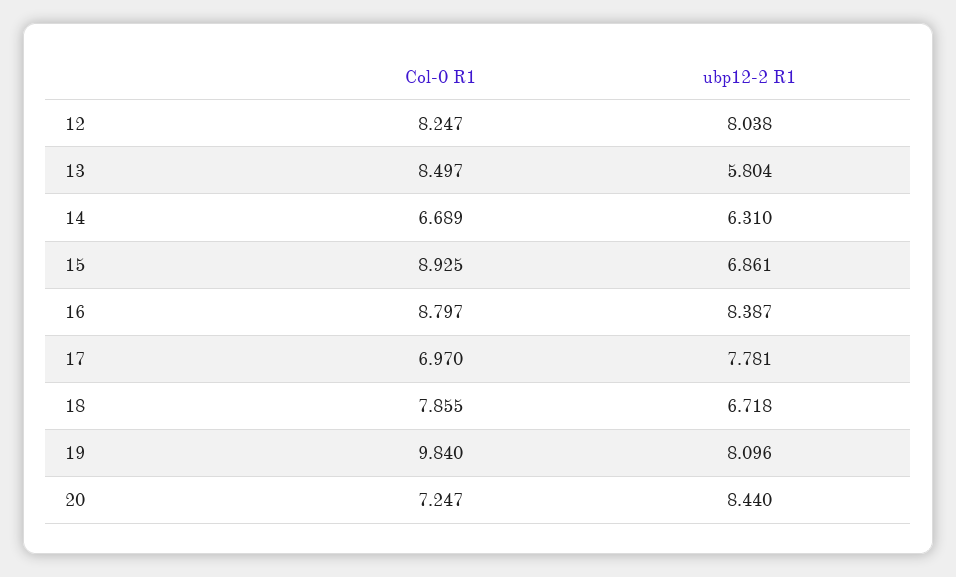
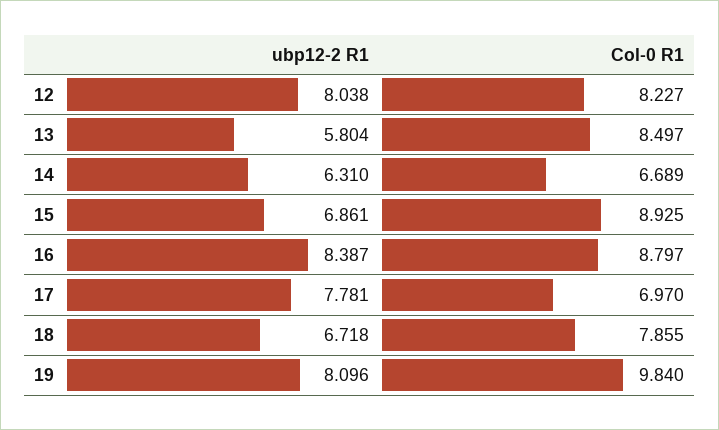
Col-0 R1, 12: 8.247 -> 8.227
Col-0 R1, 20: 7.247 -> none
ubp12-2 R1, 20: 8.44 -> none

